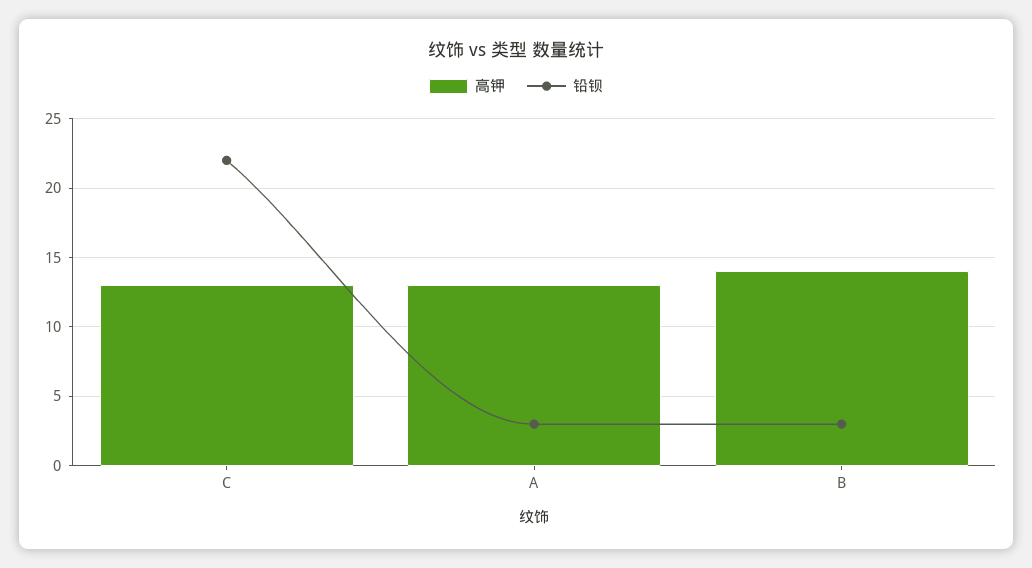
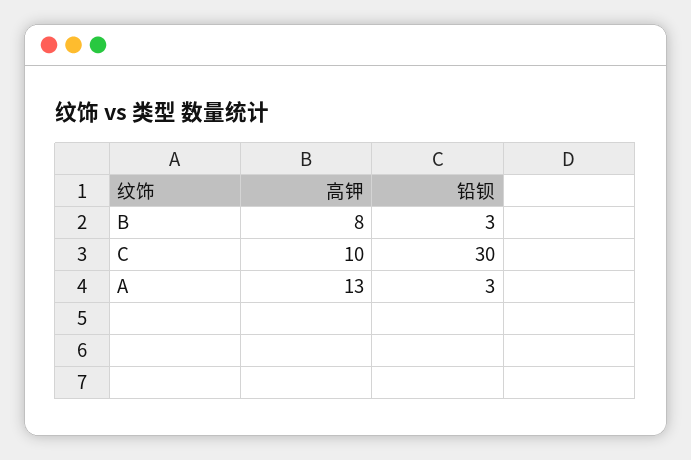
高钾, C: 13 -> 10
铅钡, C: 22 -> 30
高钾, B: 14 -> 8

